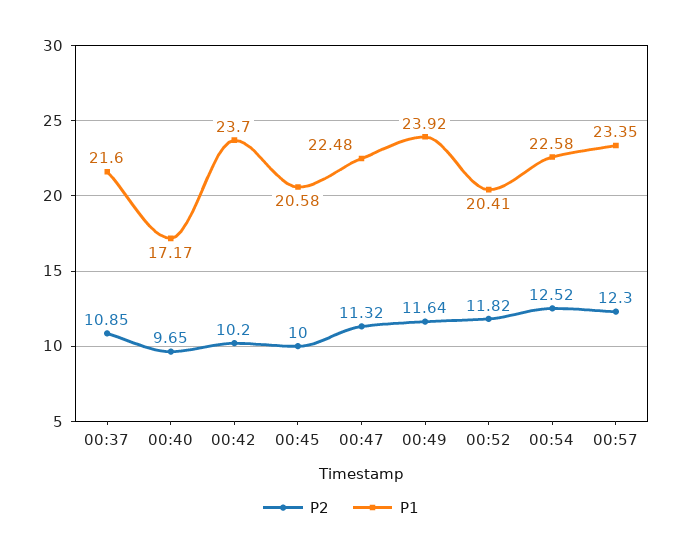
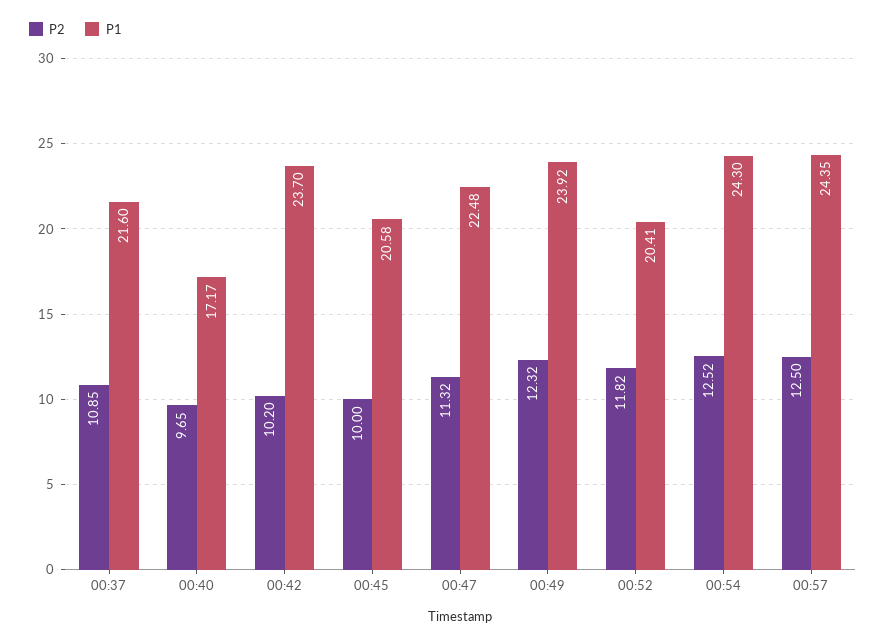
P2, 00:49: 11.64 -> 12.32
P1, 00:54: 22.58 -> 24.3
P2, 00:57: 12.3 -> 12.5
P1, 00:57: 23.35 -> 24.35

